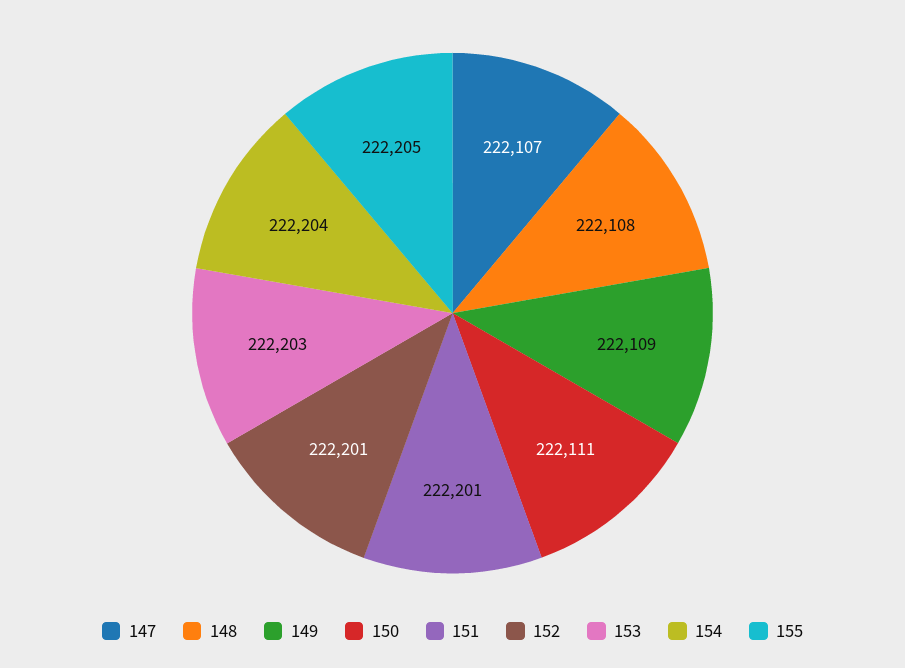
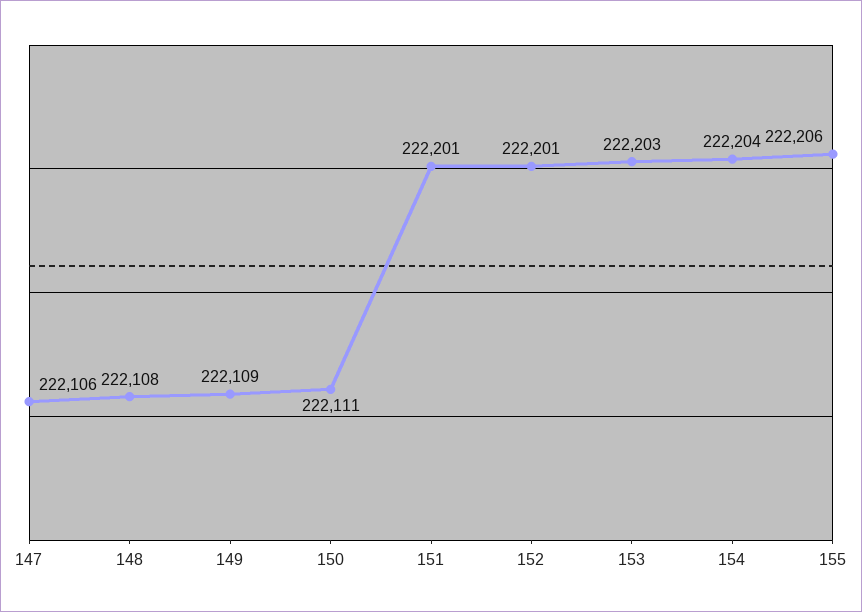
147: 222107 -> 222106
155: 222205 -> 222206

